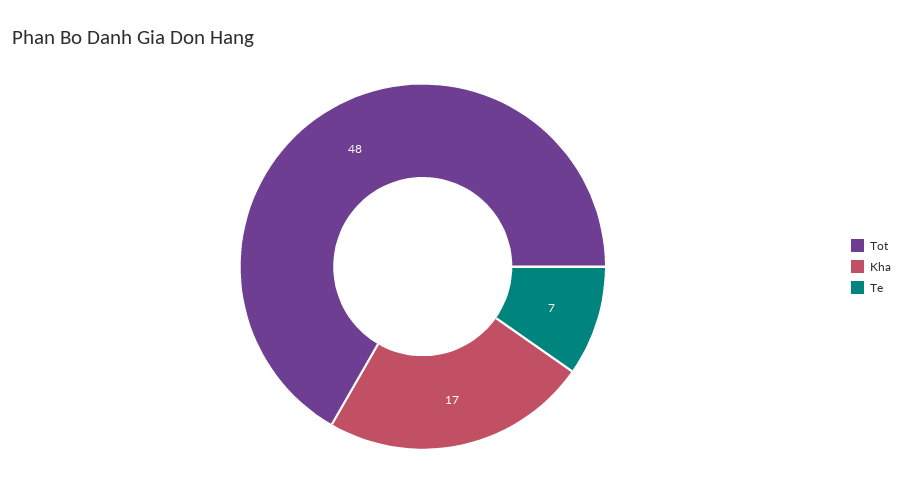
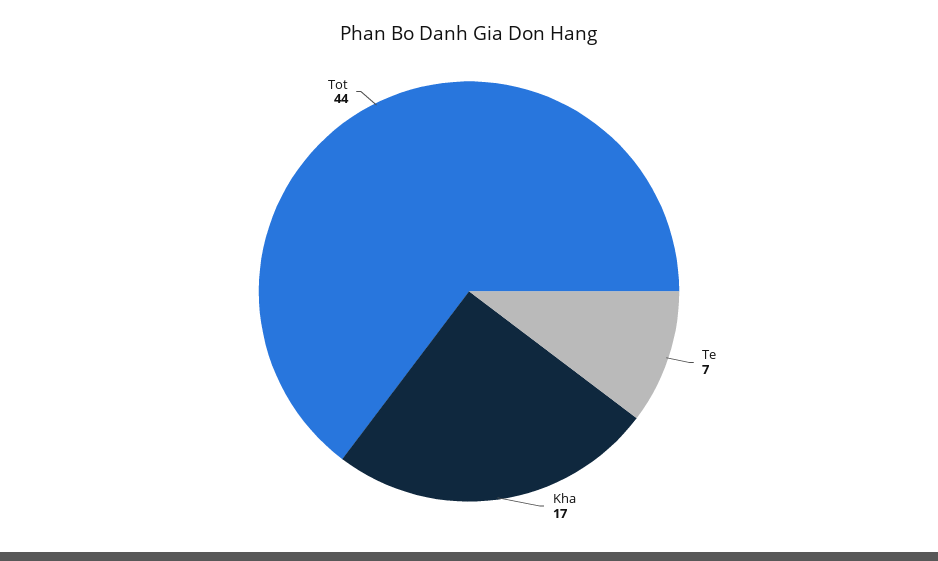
Tot: 48 -> 44

